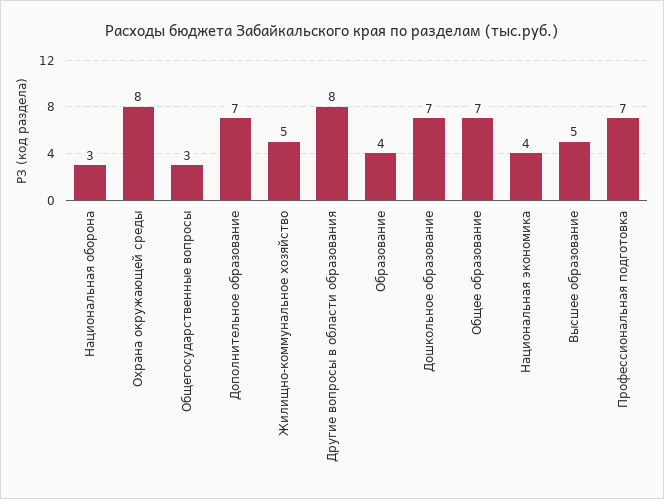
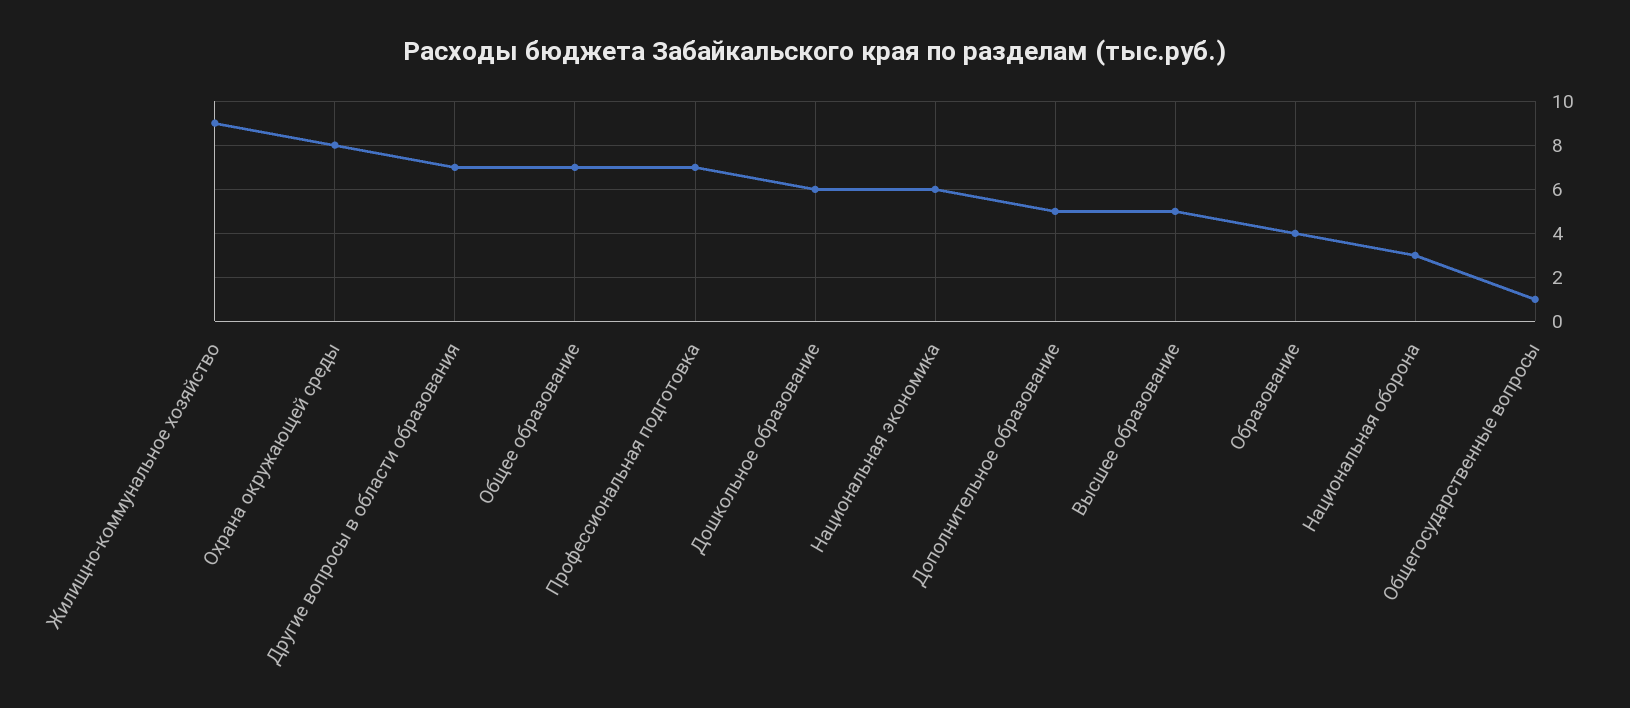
Общегосударственные вопросы: 3 -> 1
Дополнительное образование: 7 -> 5
Жилищно-коммунальное хозяйство: 5 -> 9
Другие вопросы в области образования: 8 -> 7
Дошкольное образование: 7 -> 6
Национальная экономика: 4 -> 6

